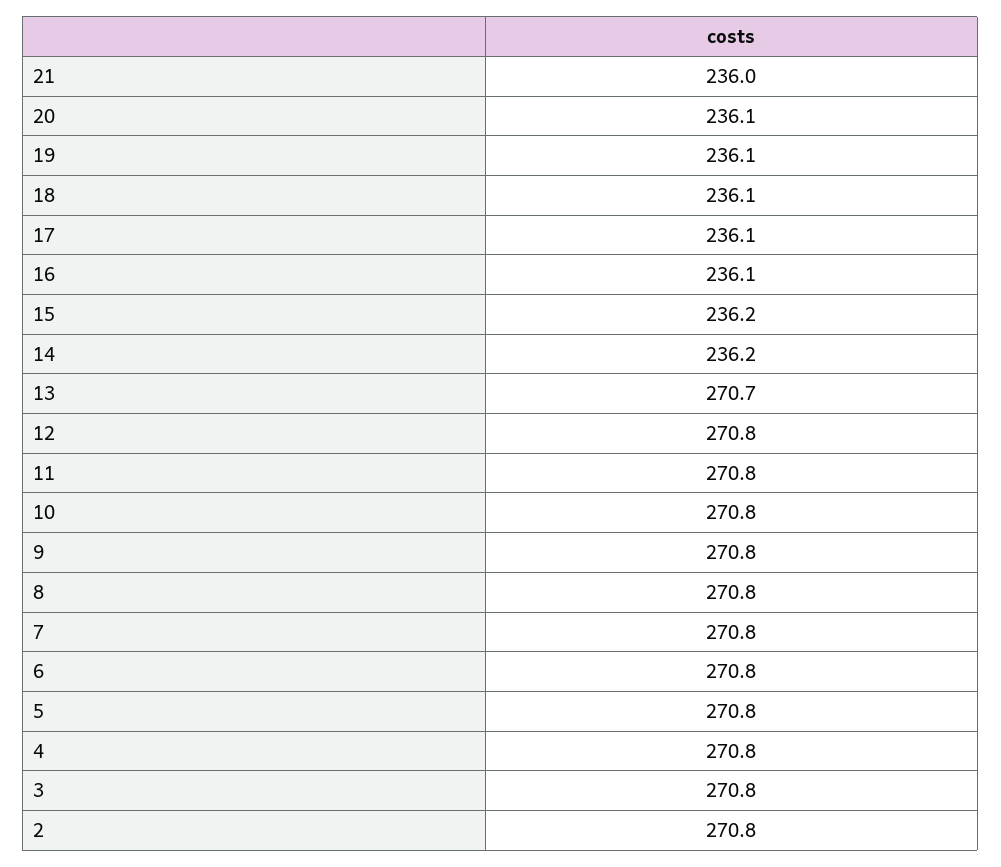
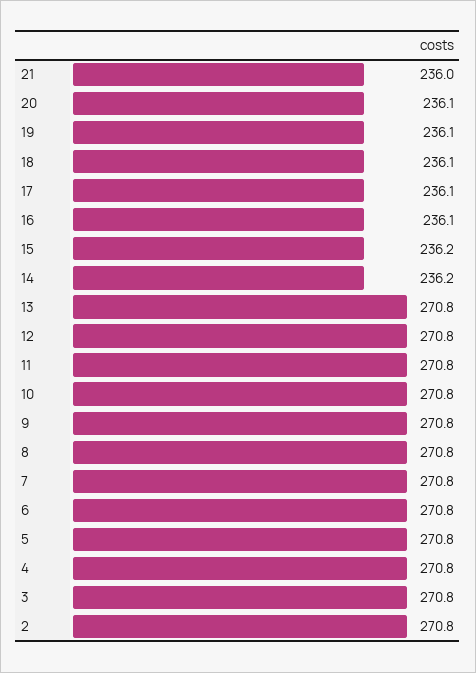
13: 270.7 -> 270.8

